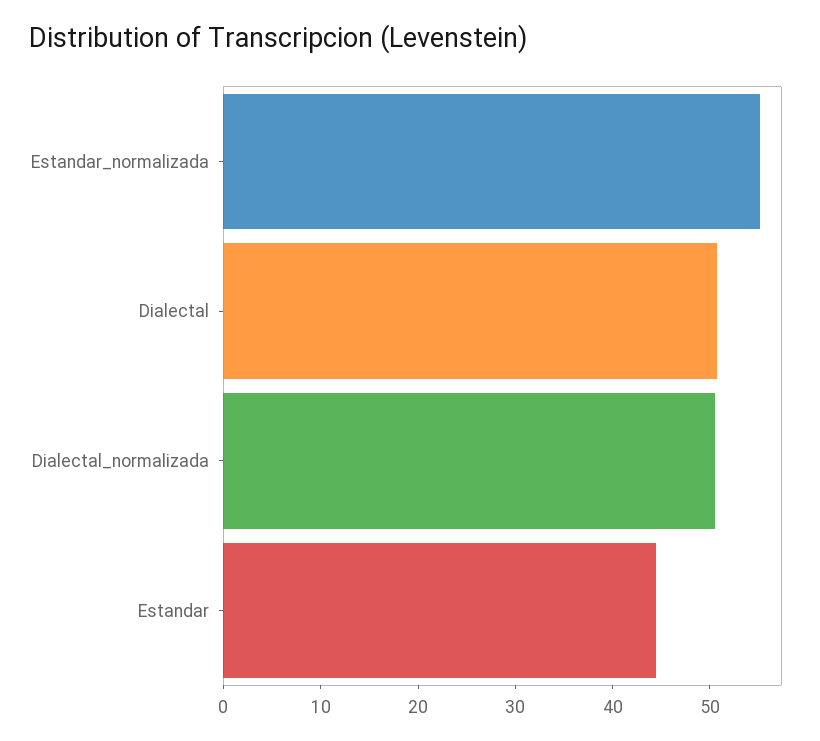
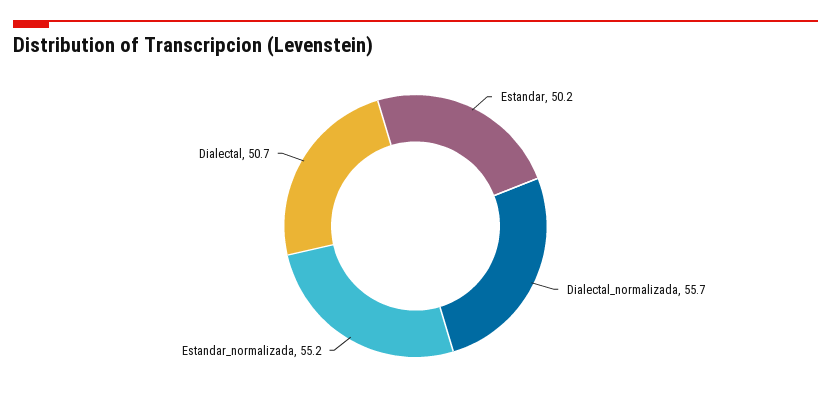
Dialectal_normalizada: 50 -> 55.7
Estandar: 44 -> 50.2

